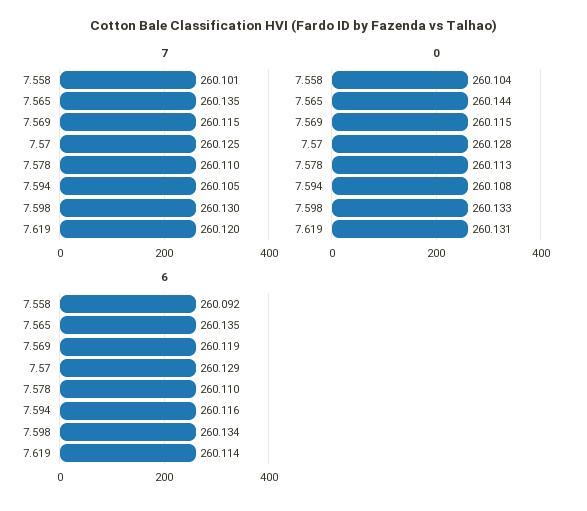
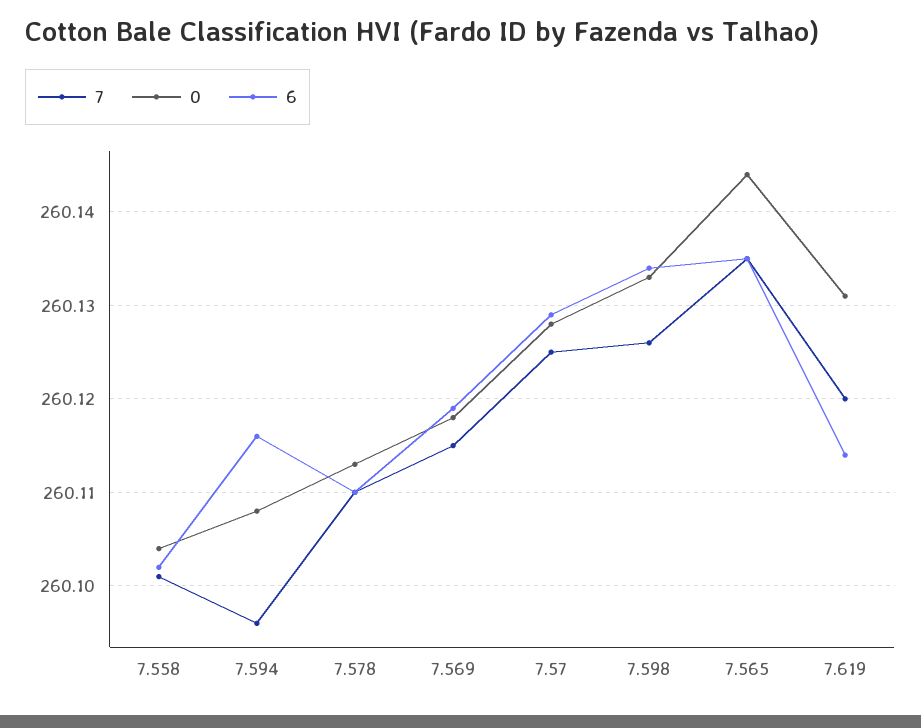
7, 7.594: 260.105 -> 260.096
7, 7.598: 260.13 -> 260.126
0, 7.569: 260.115 -> 260.118
6, 7.558: 260.092 -> 260.102

